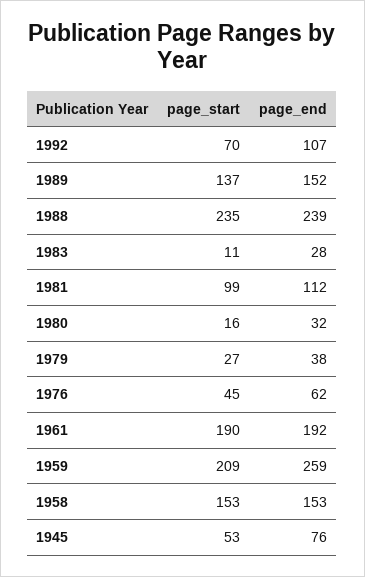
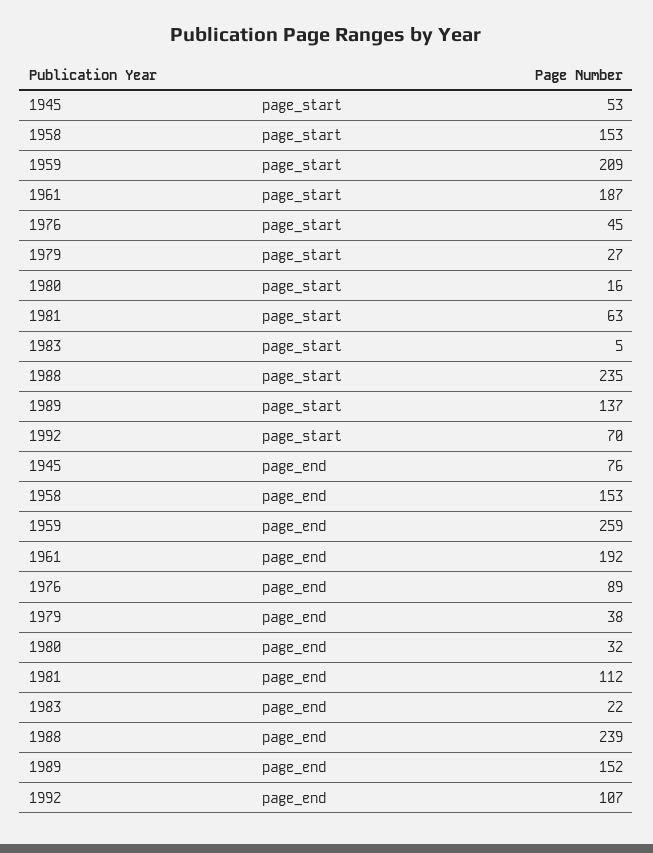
page_start, 1983: 11 -> 5
page_end, 1983: 28 -> 22
page_start, 1981: 99 -> 63
page_end, 1976: 62 -> 89
page_start, 1961: 190 -> 187

